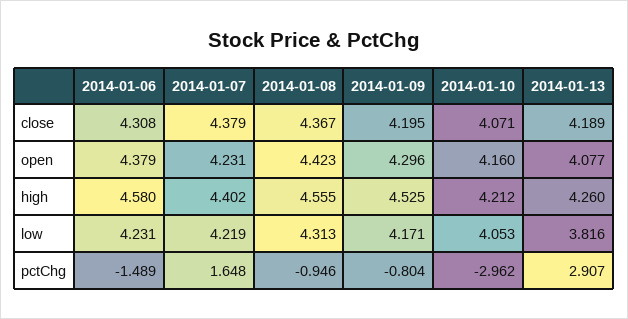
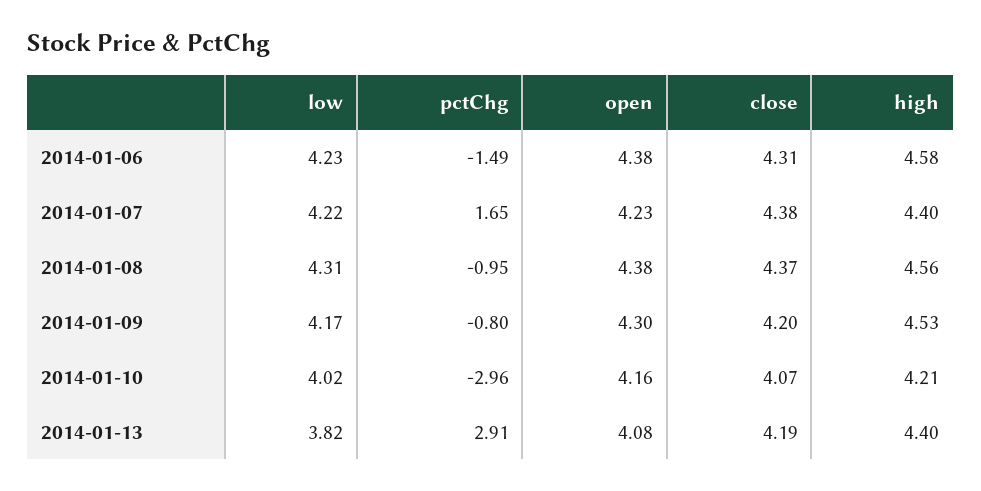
2014-01-08, open: 4.423 -> 4.38
2014-01-13, high: 4.26 -> 4.4
2014-01-10, low: 4.053 -> 4.02

